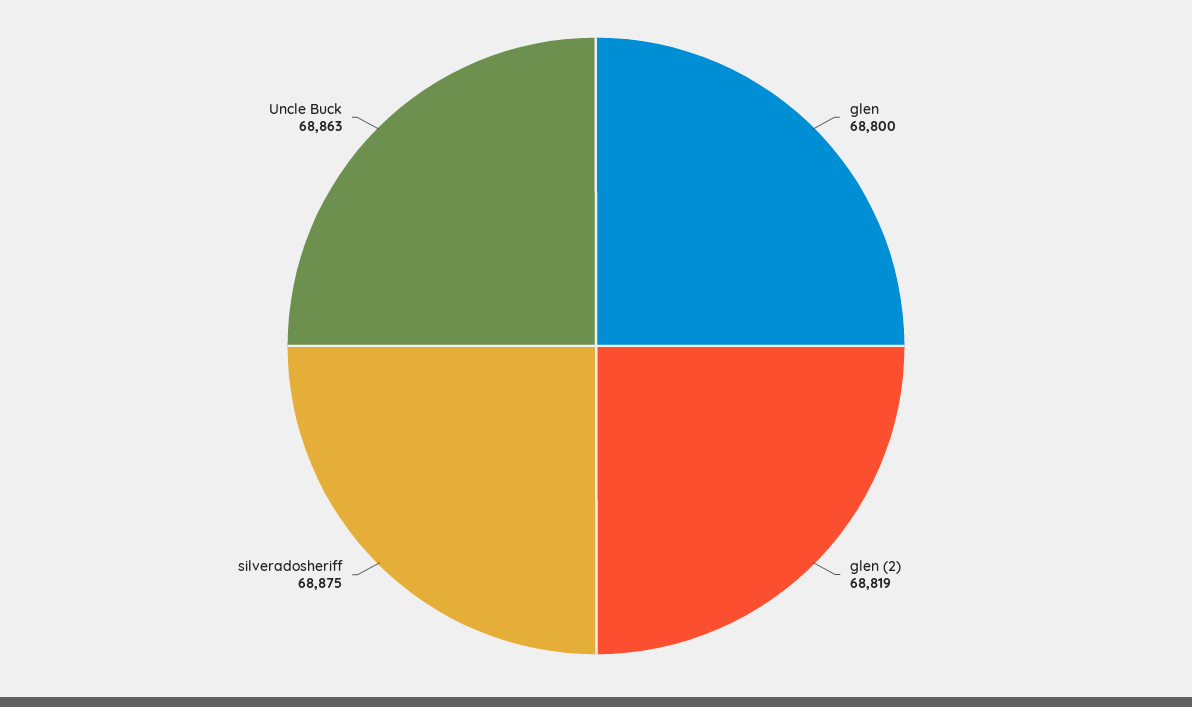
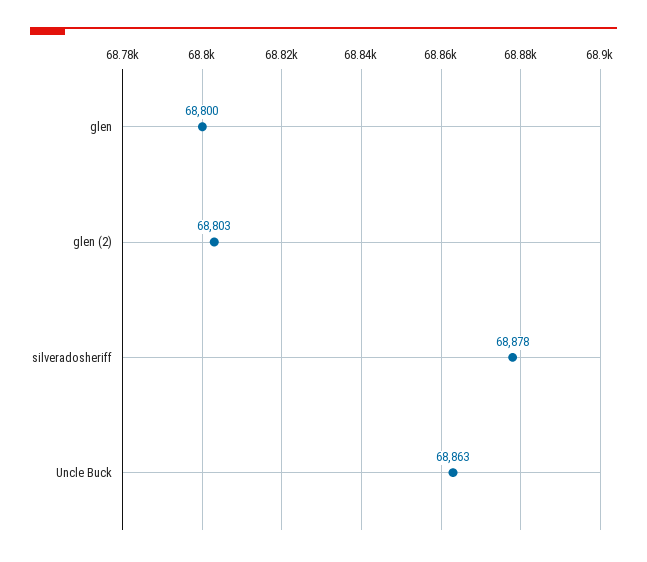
glen (2): 68819 -> 68803
silveradosheriff: 68875 -> 68878

